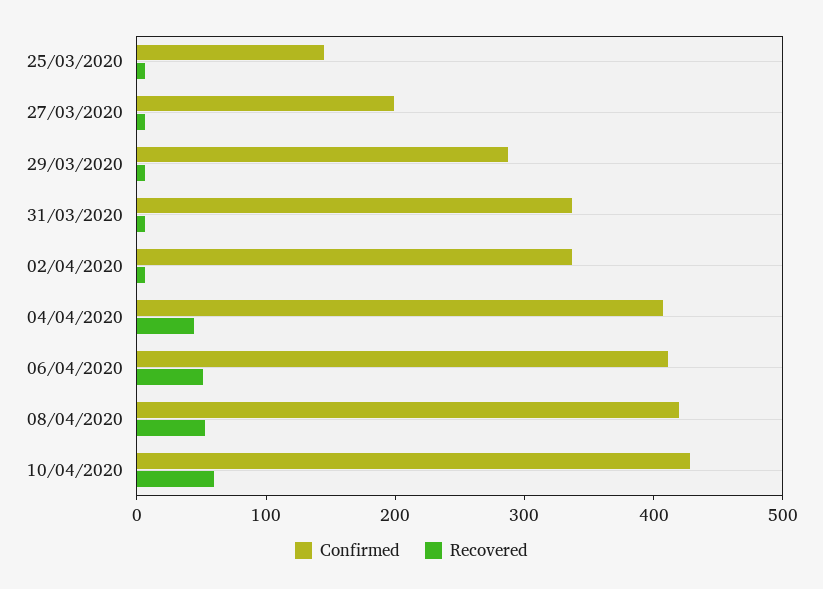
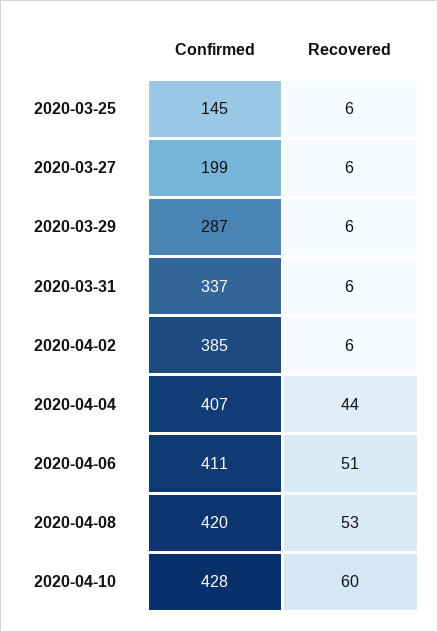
Confirmed, 02/04/2020: 340 -> 385

